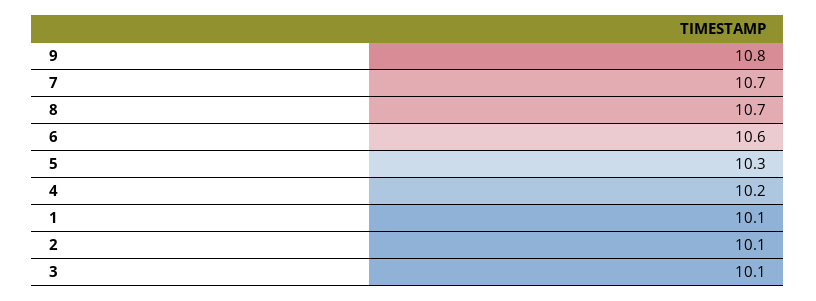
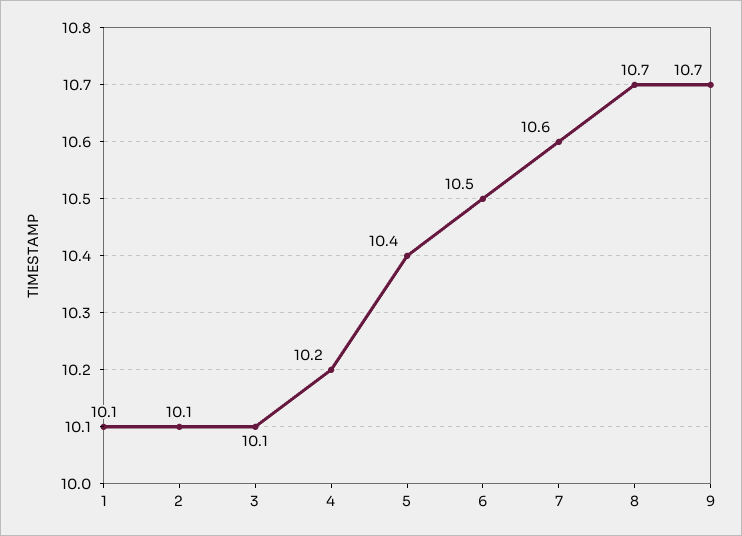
9: 10.8 -> 10.7
7: 10.7 -> 10.6
6: 10.6 -> 10.5
5: 10.3 -> 10.4

